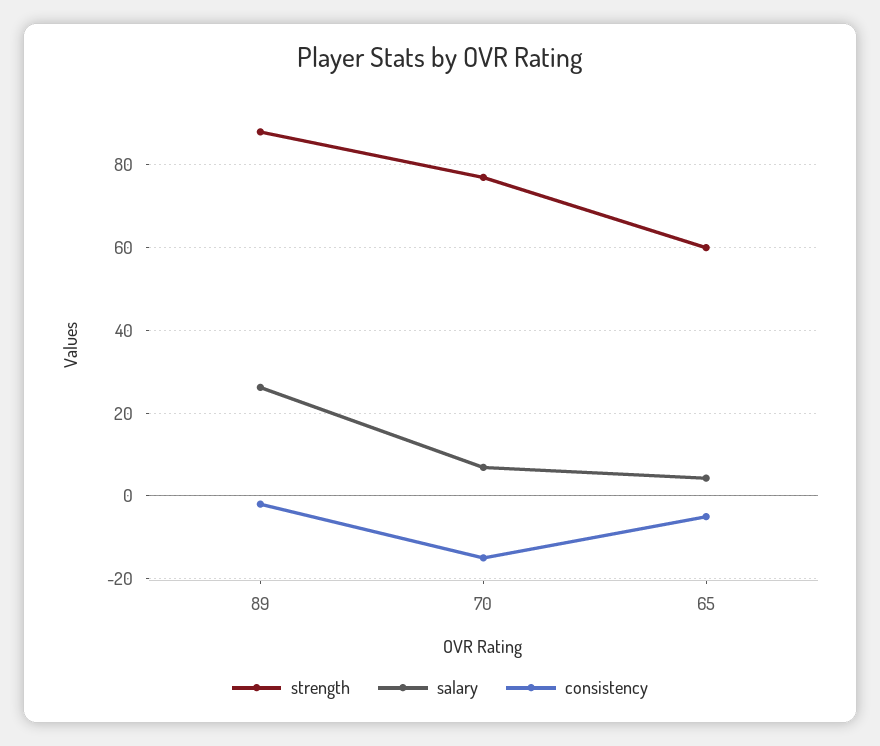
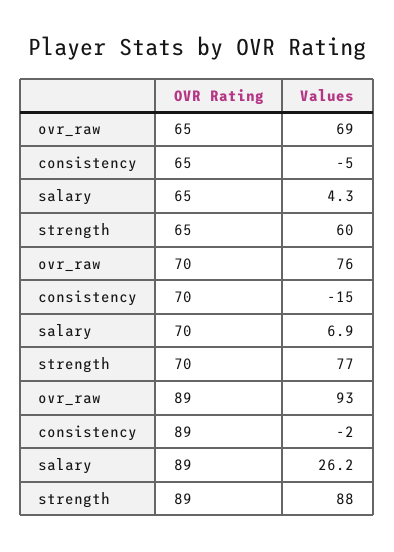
ovr_raw, 65: none -> 69
ovr_raw, 70: none -> 76
ovr_raw, 89: none -> 93

